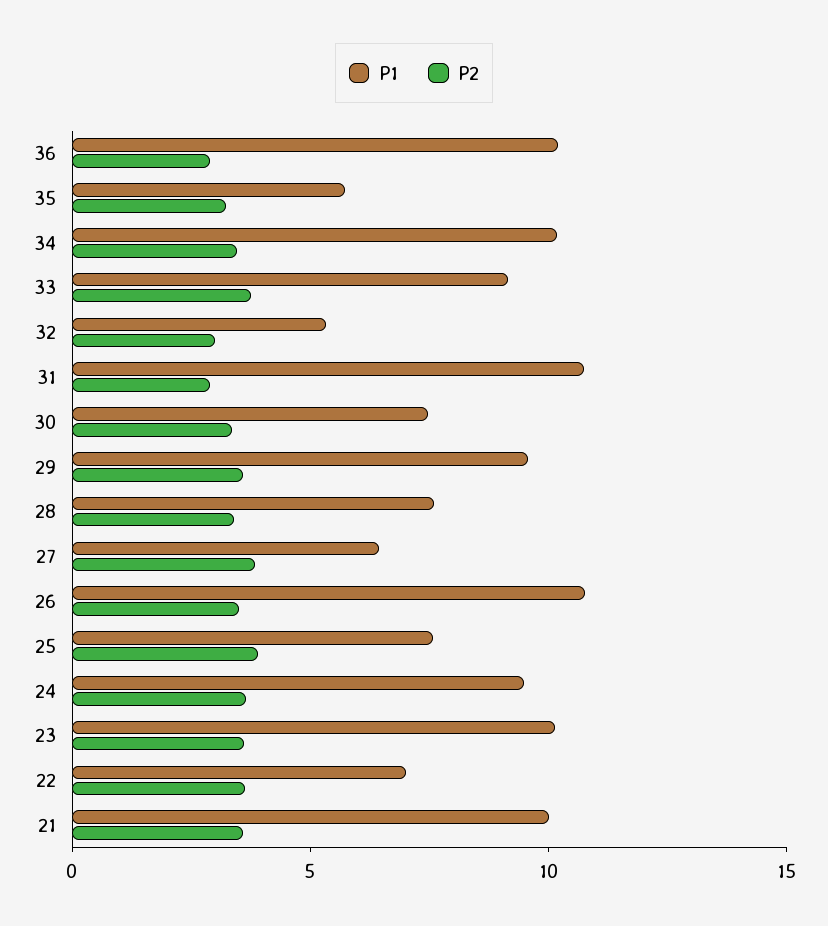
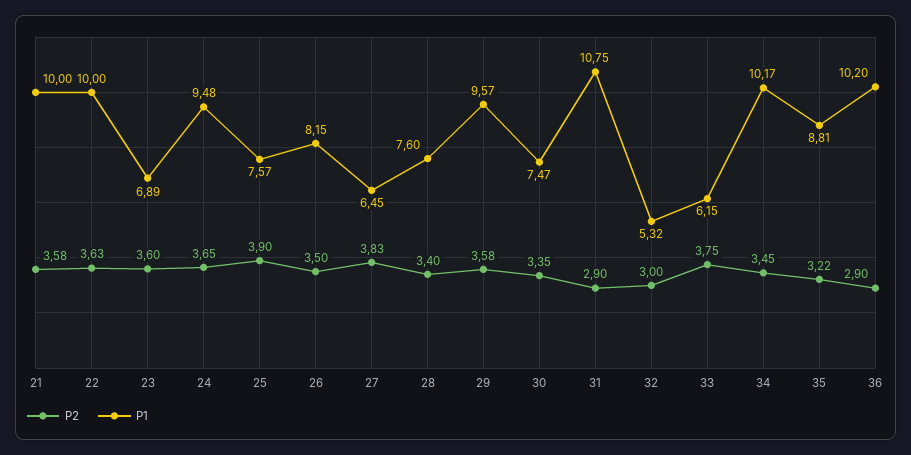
P1, 35: 6 -> 8.81
P1, 33: 9 -> 6.15
P1, 26: 11 -> 8.15
P1, 23: 10 -> 6.89
P1, 22: 7 -> 10

